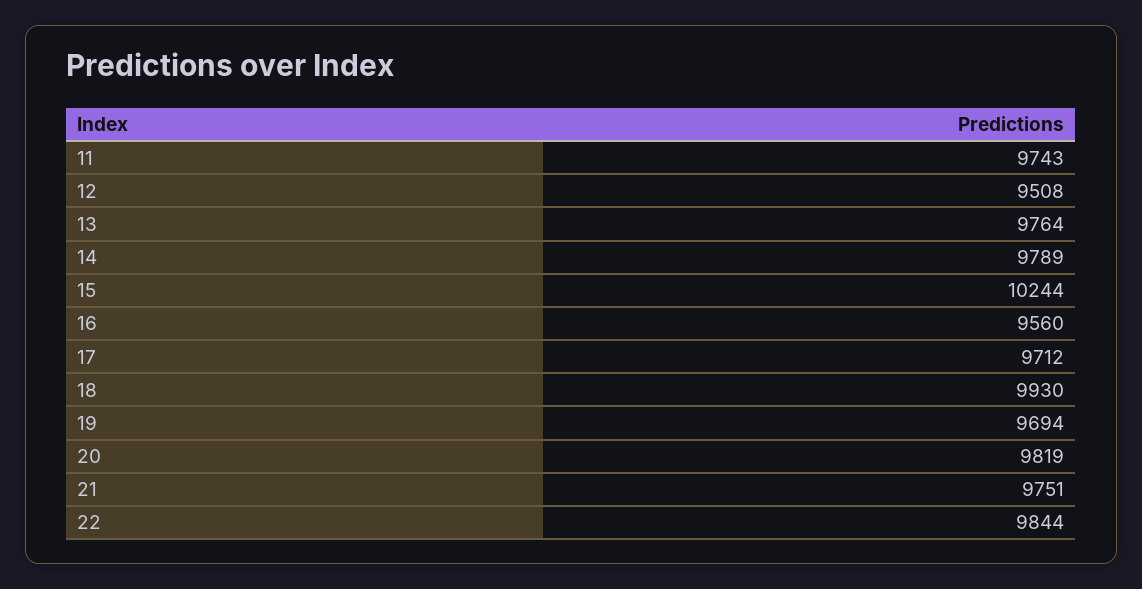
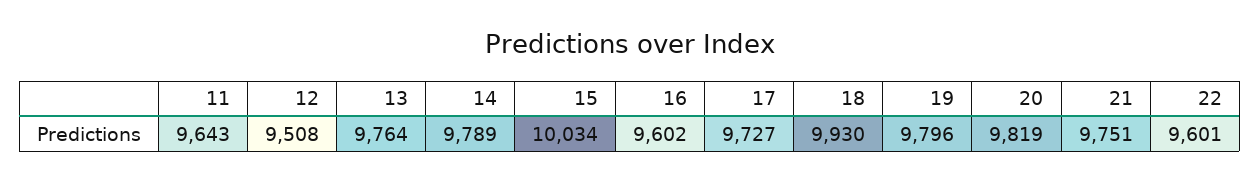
11: 9743 -> 9643
15: 10244 -> 10034
16: 9560 -> 9602
17: 9712 -> 9727
19: 9694 -> 9796
22: 9844 -> 9601

